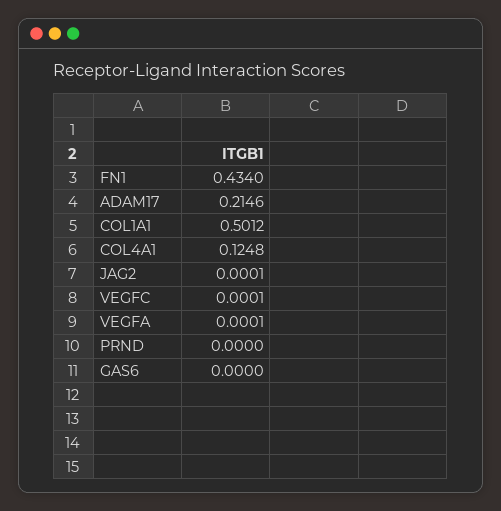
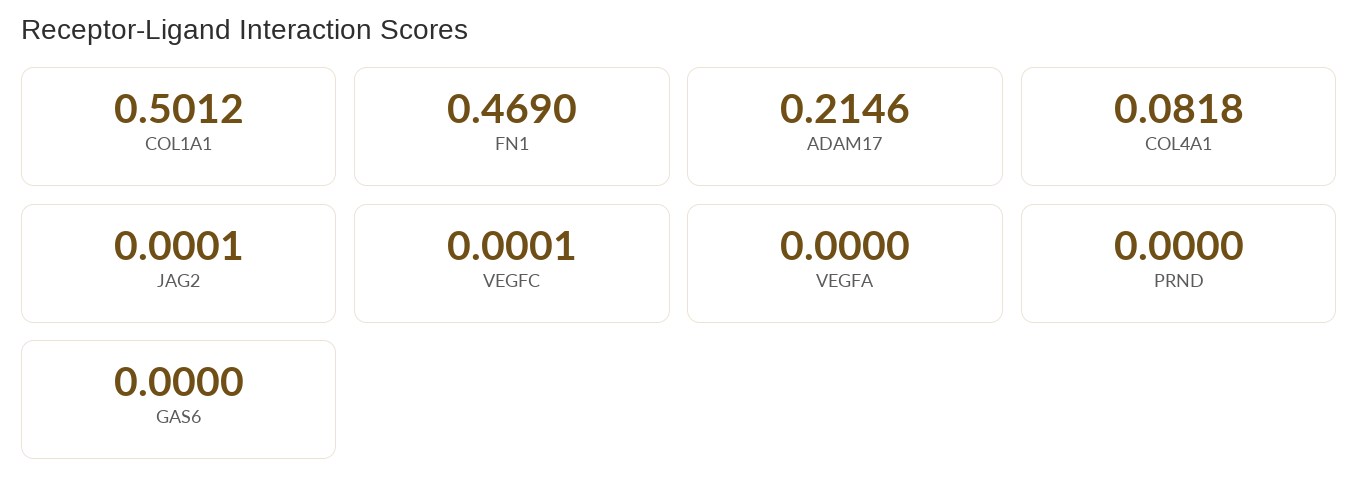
FN1: 0.434 -> 0.469
COL4A1: 0.1248 -> 0.0818
VEGFA: 0.0001 -> 0

